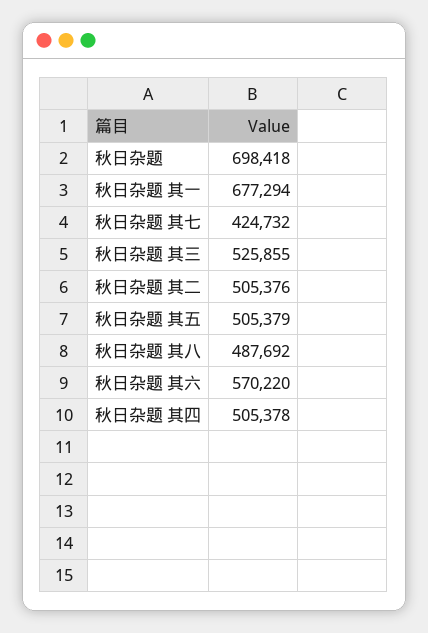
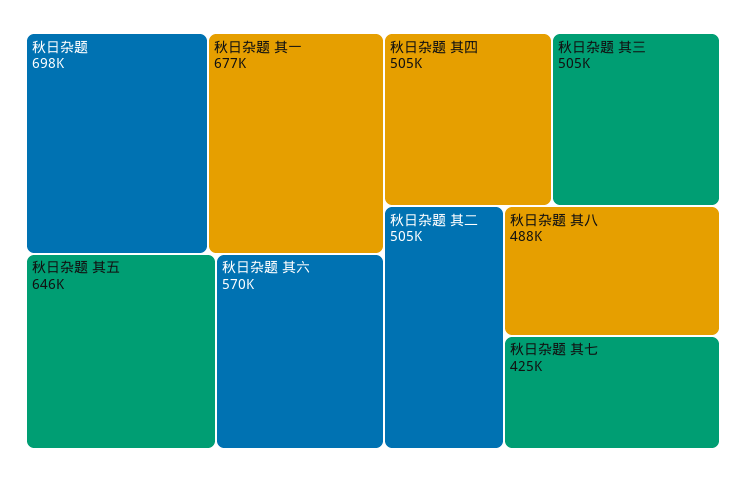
秋日杂题 其三: 525855 -> 505000
秋日杂题 其五: 505379 -> 646000

